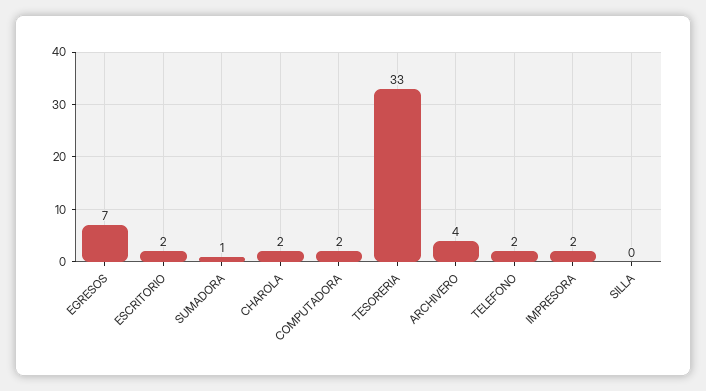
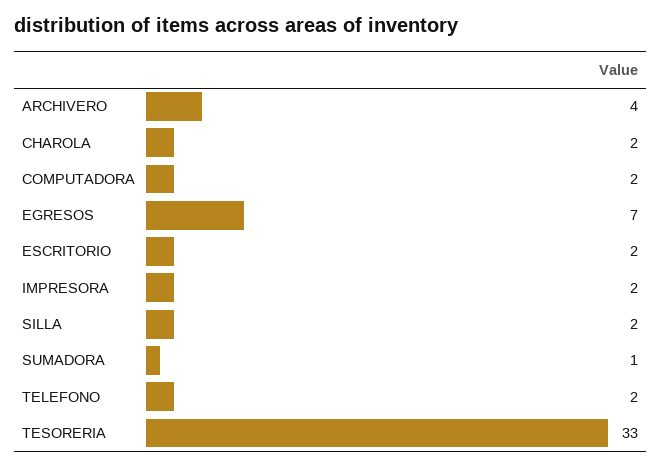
SILLA: 0 -> 2

